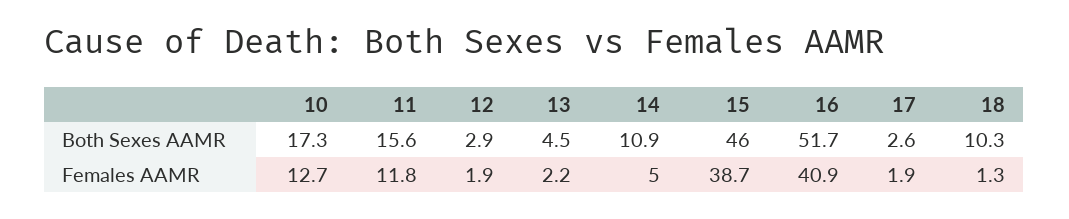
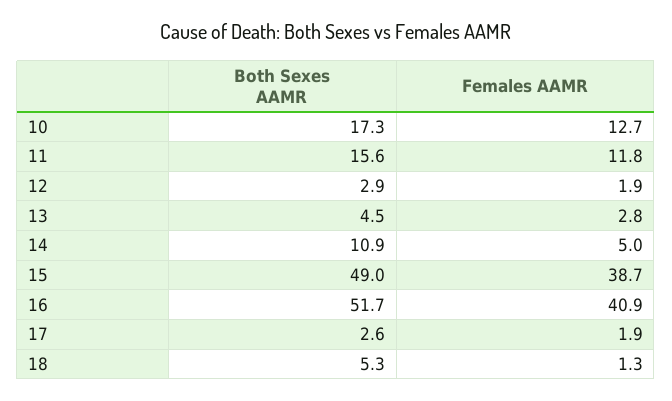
15, Both Sexes AAMR: 46 -> 49
18, Both Sexes AAMR: 10.3 -> 5.3
13, Females AAMR: 2.2 -> 2.8

